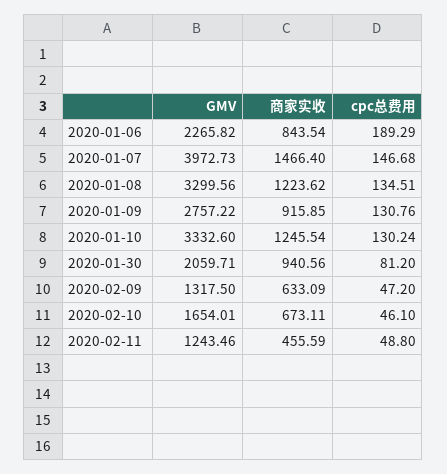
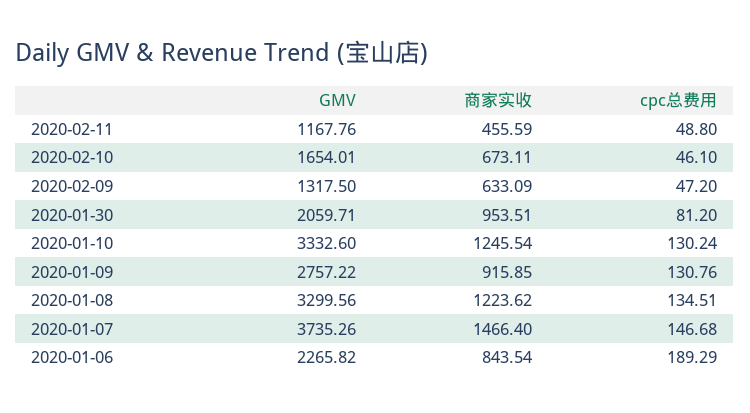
GMV, 2020-01-07: 3972.73 -> 3735.26
商家实收, 2020-01-30: 940.56 -> 953.51
GMV, 2020-02-11: 1243.46 -> 1167.76

